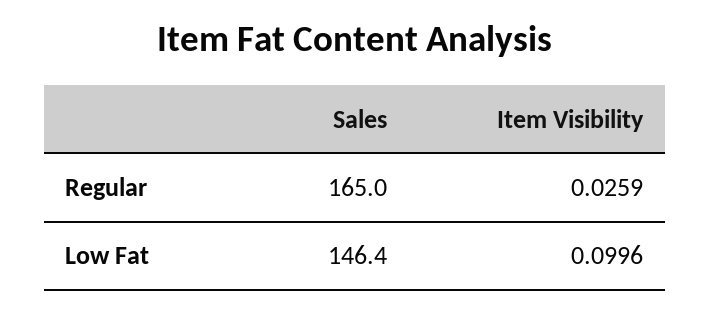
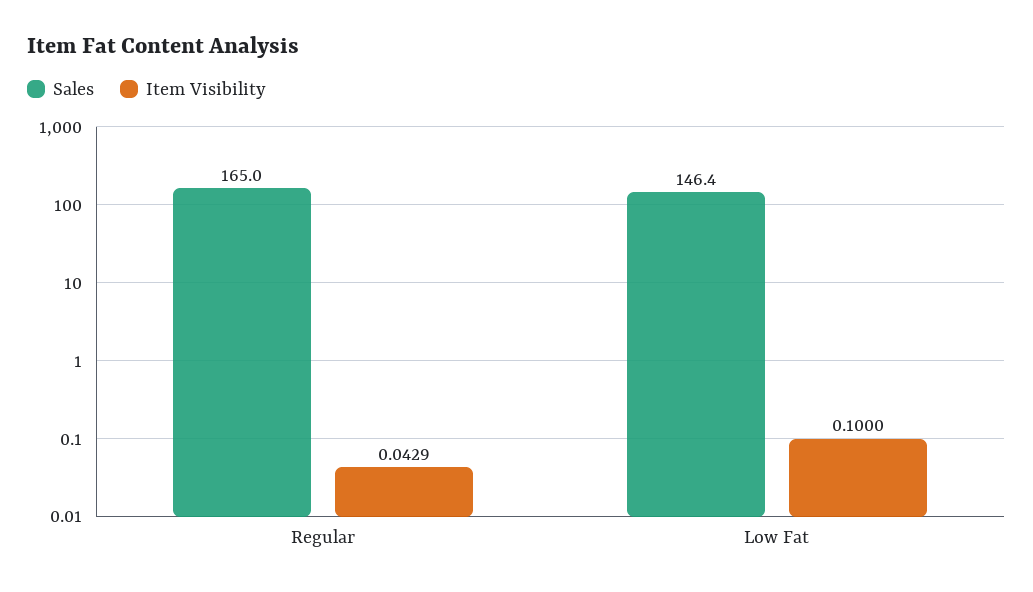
Item Visibility, Regular: 0.0259 -> 0.0429
Item Visibility, Low Fat: 0.0996 -> 0.1

